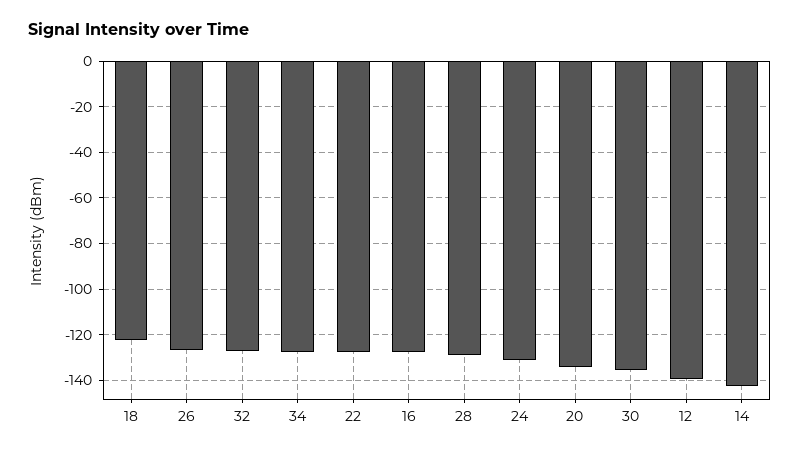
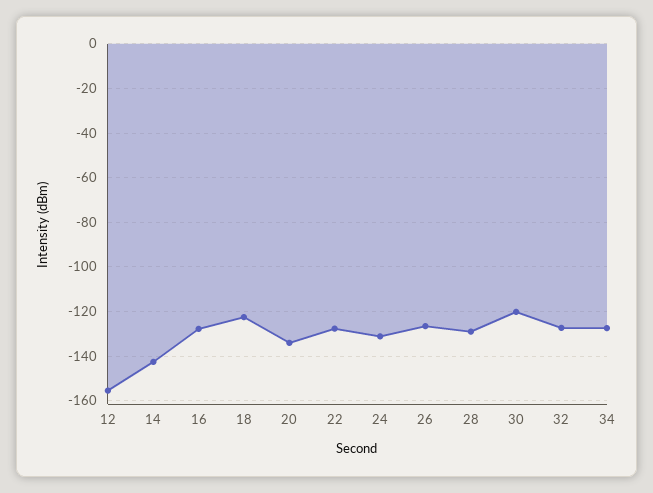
30: -135 -> -120
12: -140 -> -155

